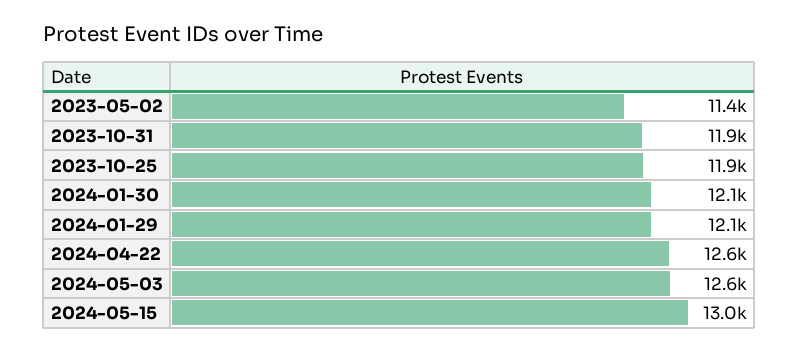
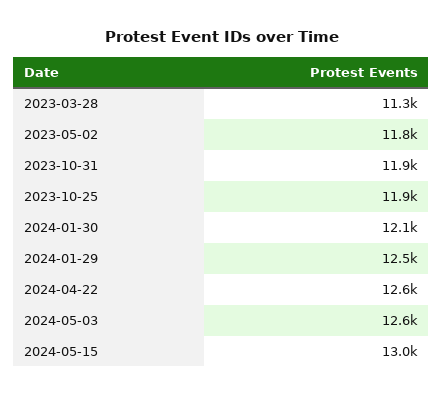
2023-05-02: 11400 -> 11800
2024-01-29: 12100 -> 12500
2023-03-28: none -> 11300

